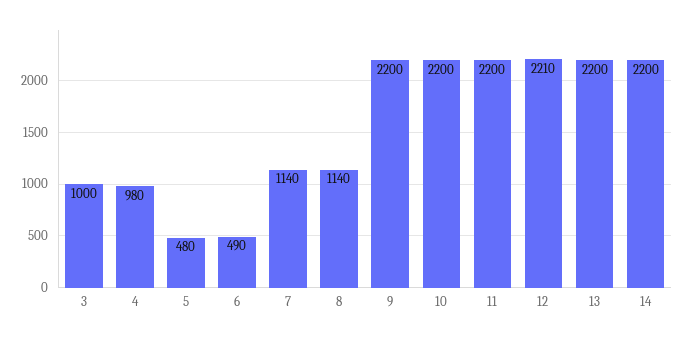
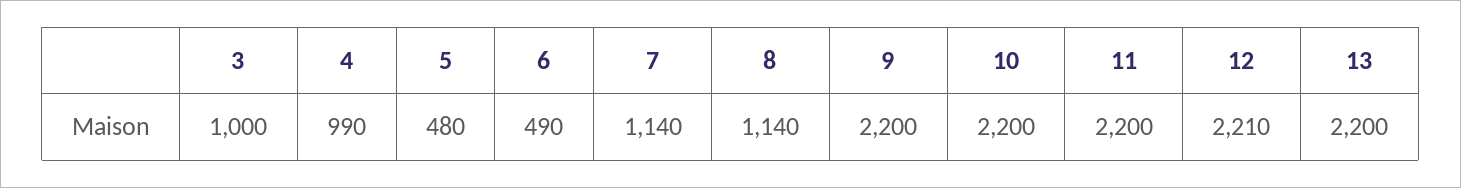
4: 980 -> 990
14: 2200 -> none

